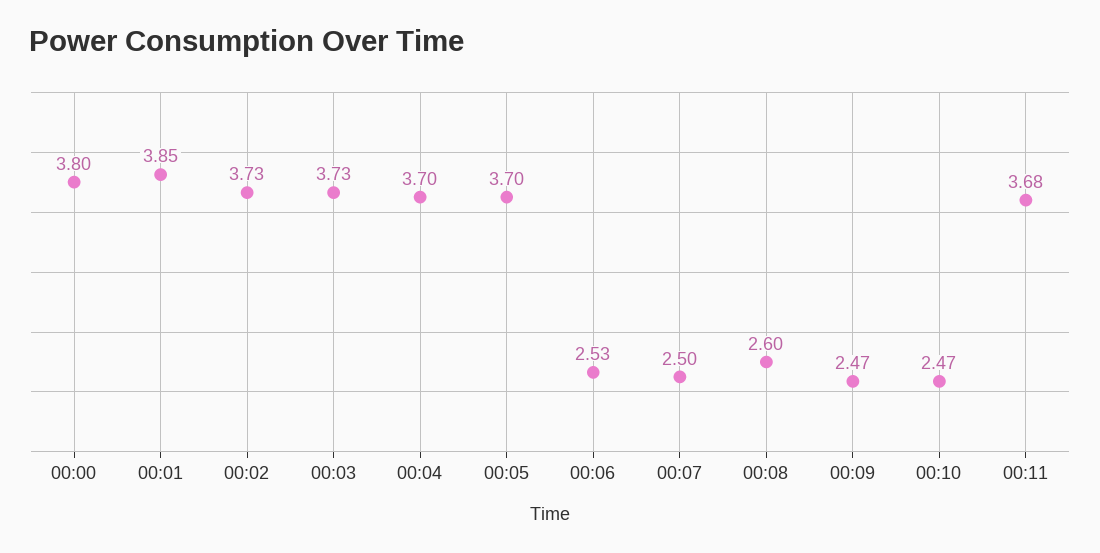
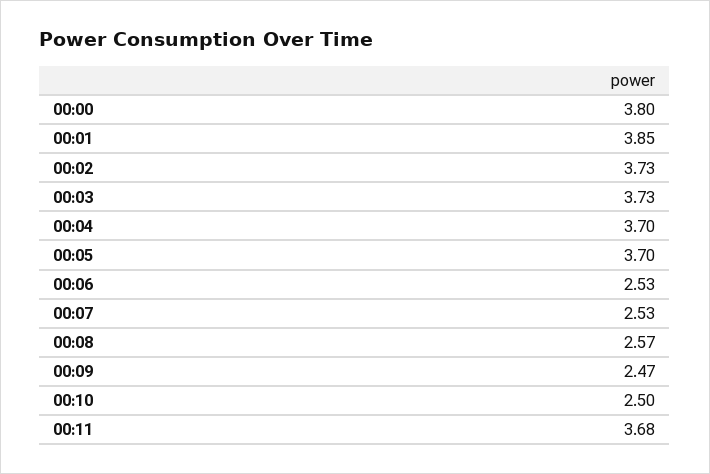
00:07: 2.5 -> 2.53
00:08: 2.6 -> 2.57
00:10: 2.47 -> 2.5

